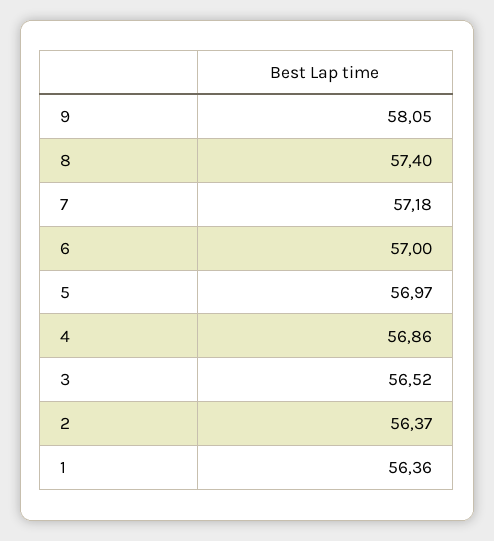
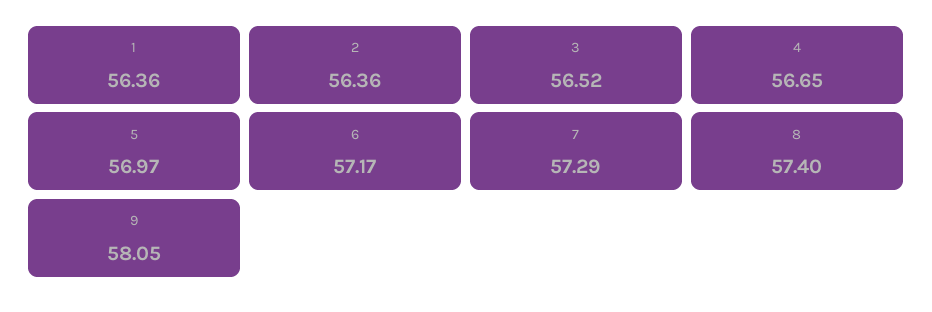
7: 57.18 -> 57.29
6: 57 -> 57.17
4: 56.86 -> 56.65
2: 56.37 -> 56.36

